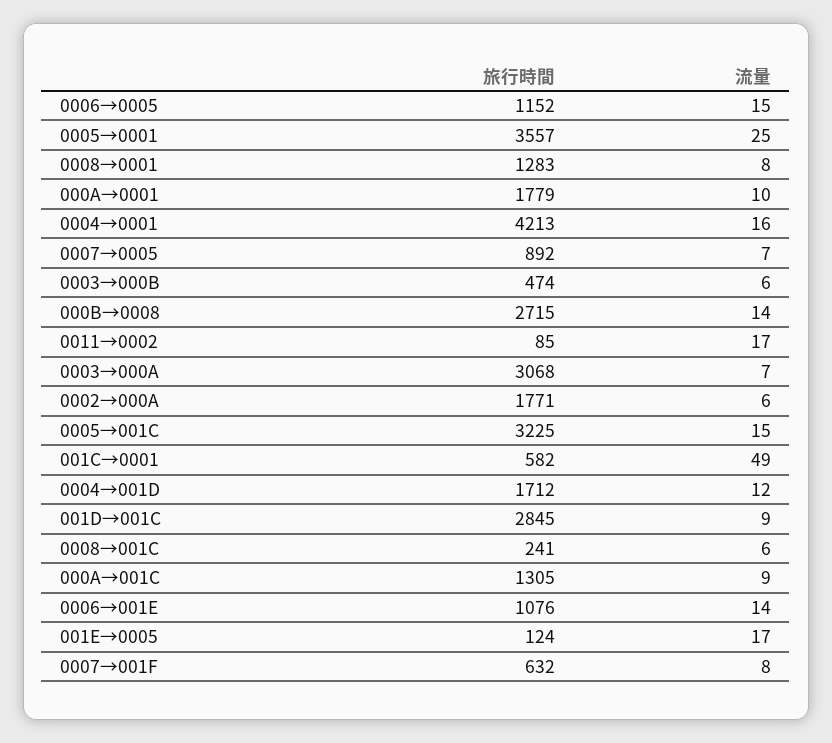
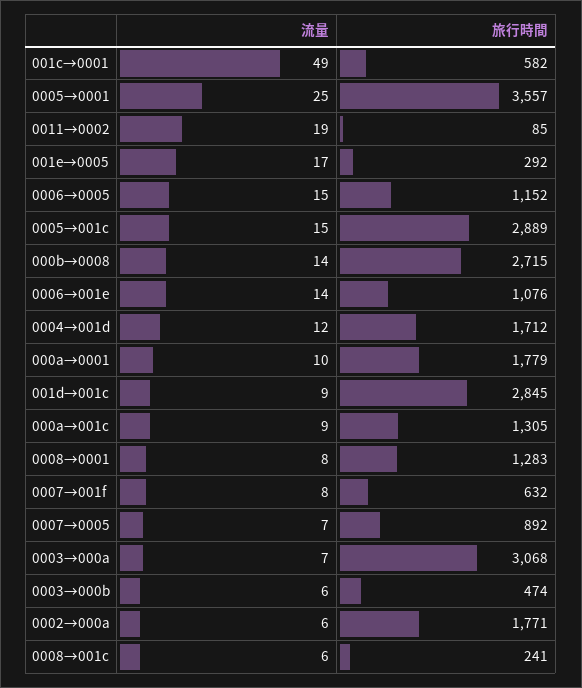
旅行時間, 0004→0001: 4213 -> none
流量, 0004→0001: 16 -> none
流量, 0011→0002: 17 -> 19
旅行時間, 0005→001C: 3225 -> 2889
旅行時間, 001E→0005: 124 -> 292

